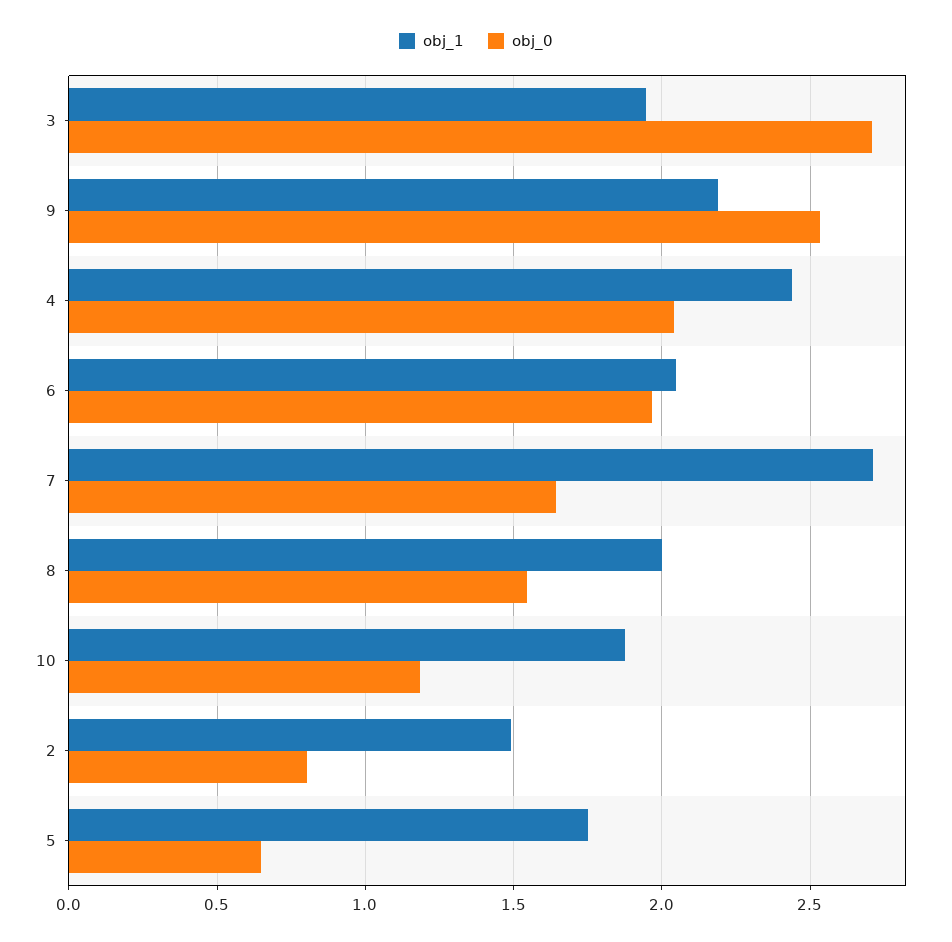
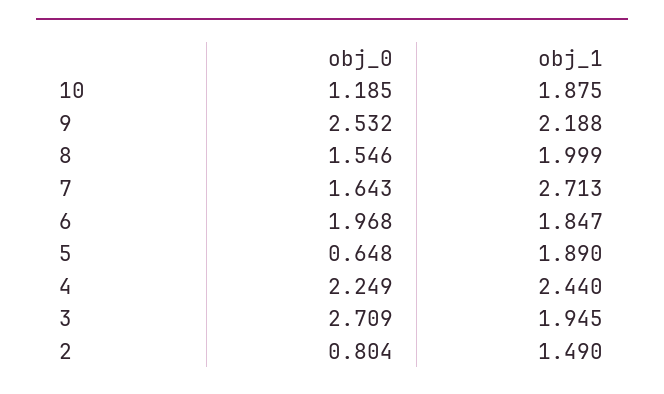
obj_0, 4: 2.05 -> 2.249
obj_1, 6: 2.05 -> 1.847
obj_1, 5: 1.75 -> 1.89

